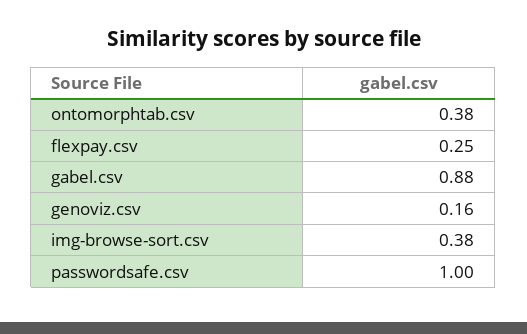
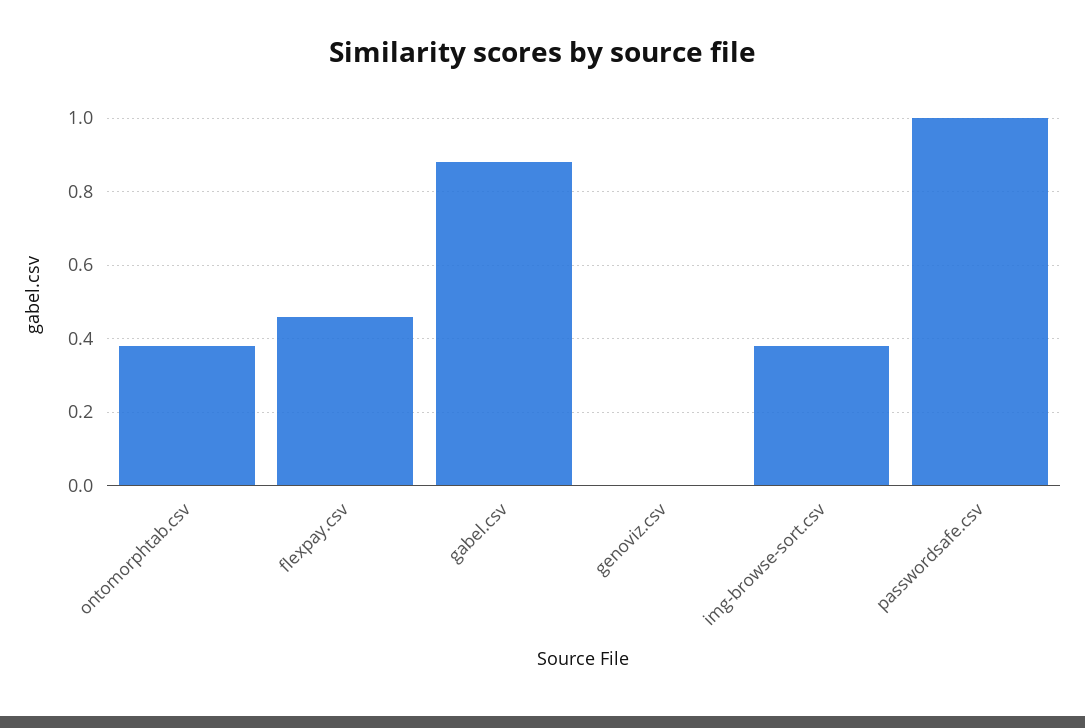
flexpay.csv: 0.25 -> 0.45
genoviz.csv: 0.16 -> 0

